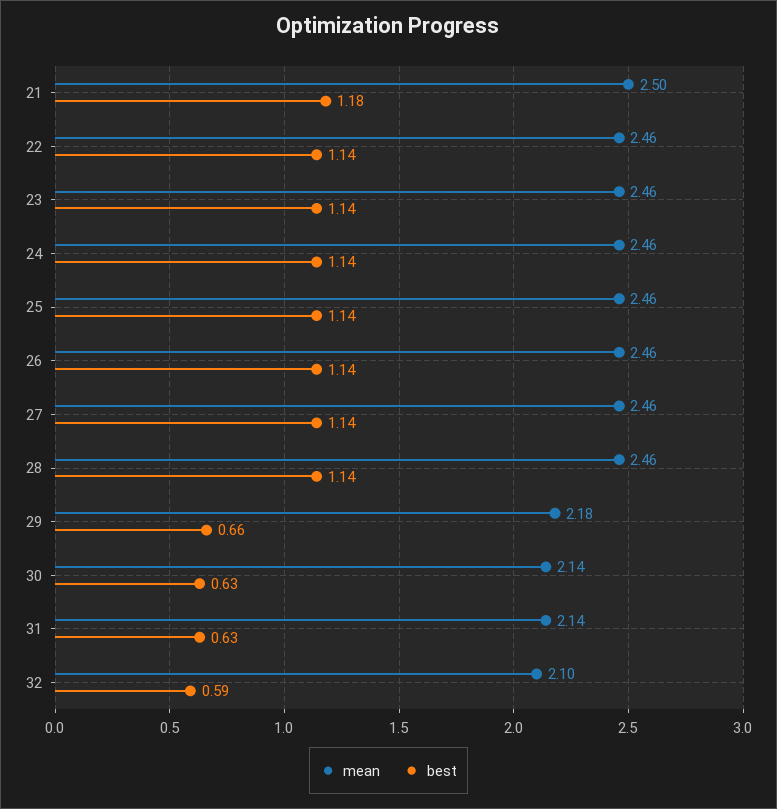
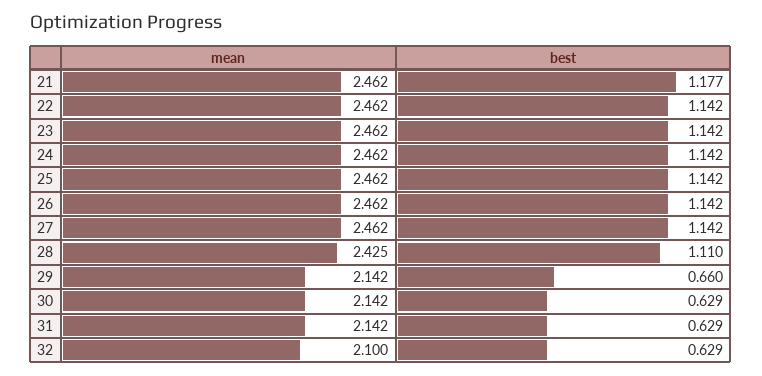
mean, 21: 2.5 -> 2.462
mean, 28: 2.46 -> 2.425
best, 28: 1.14 -> 1.11
mean, 29: 2.18 -> 2.142
best, 32: 0.59 -> 0.629

